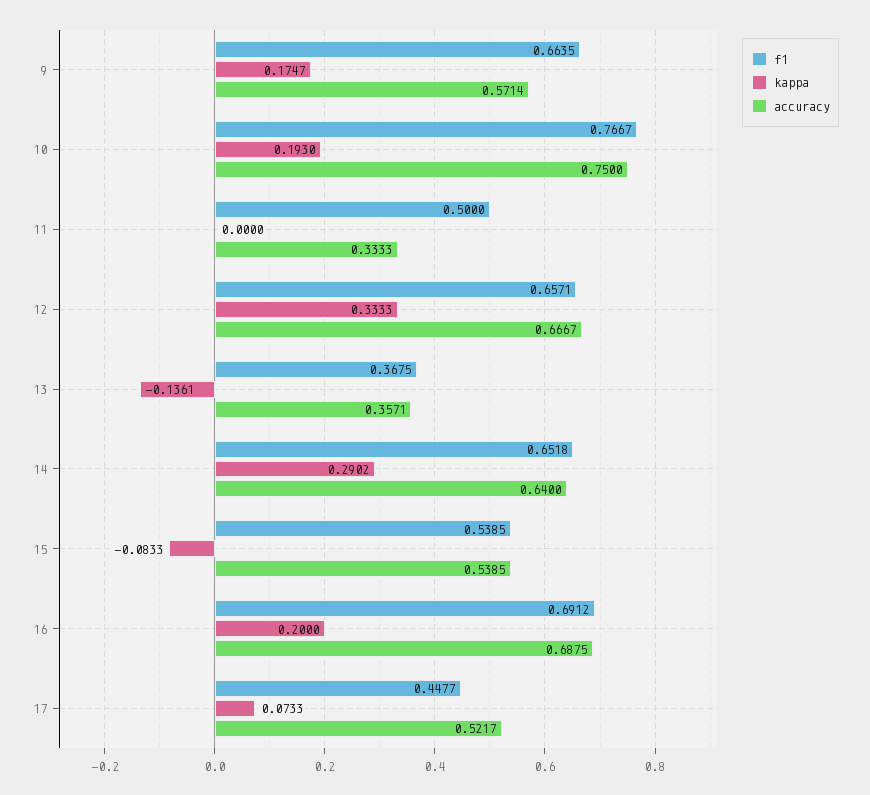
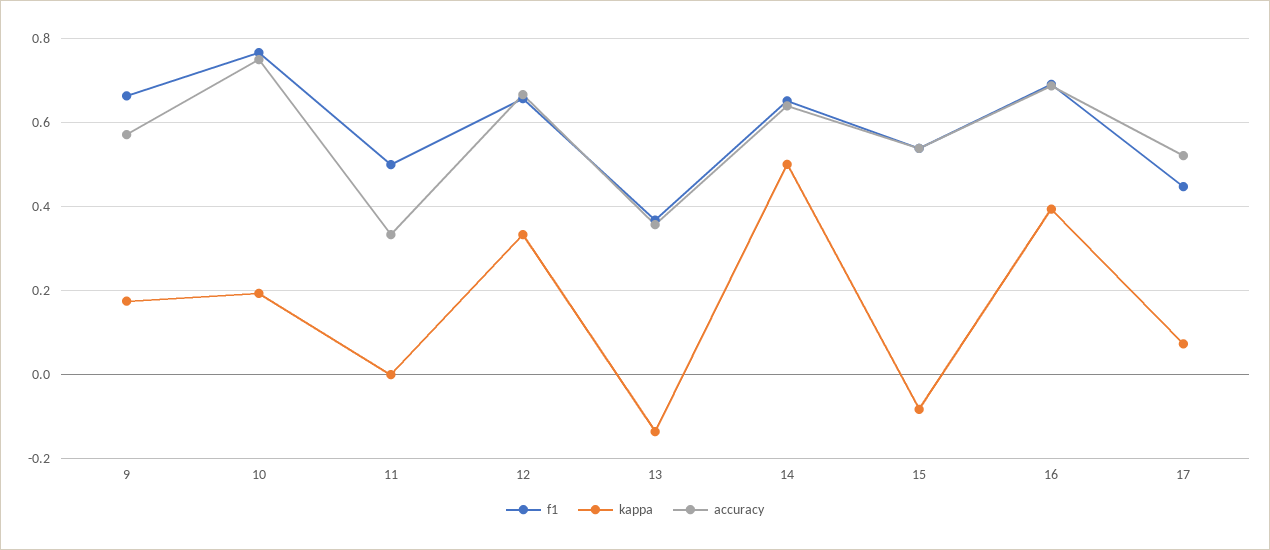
kappa, 14: 0.2902 -> 0.5
kappa, 16: 0.2 -> 0.4

